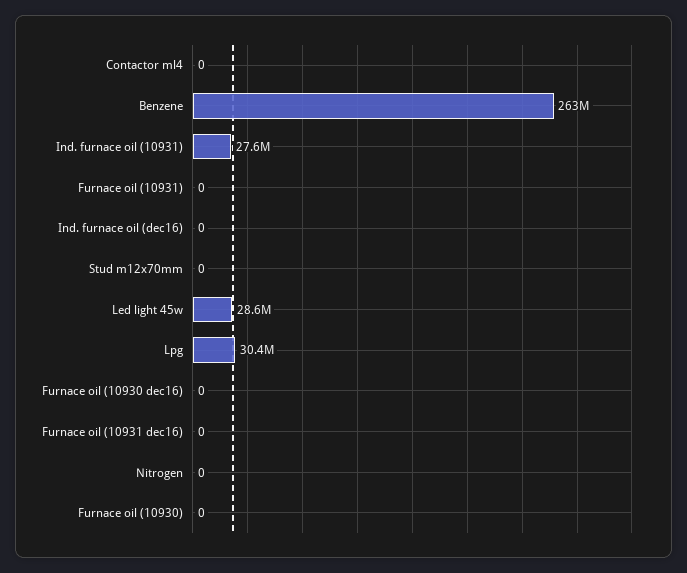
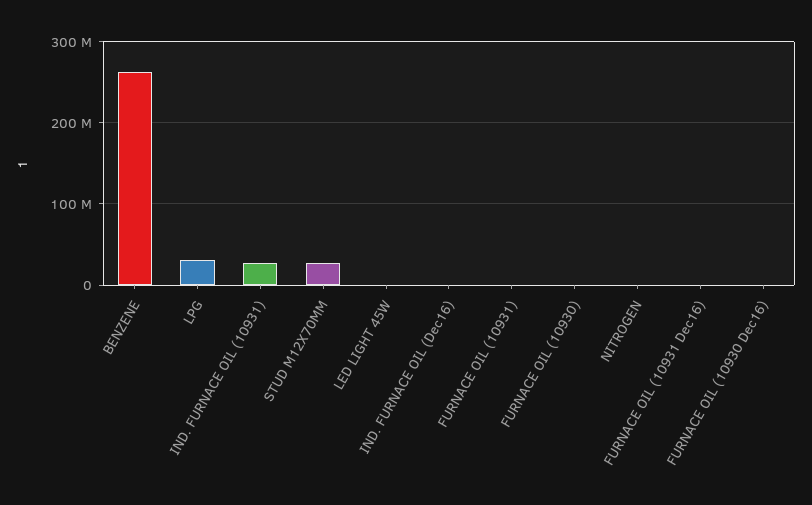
Contactor ml4: 0 -> none
Stud m12x70mm: 0 -> 30000000
Led light 45w: 28600000 -> 0

